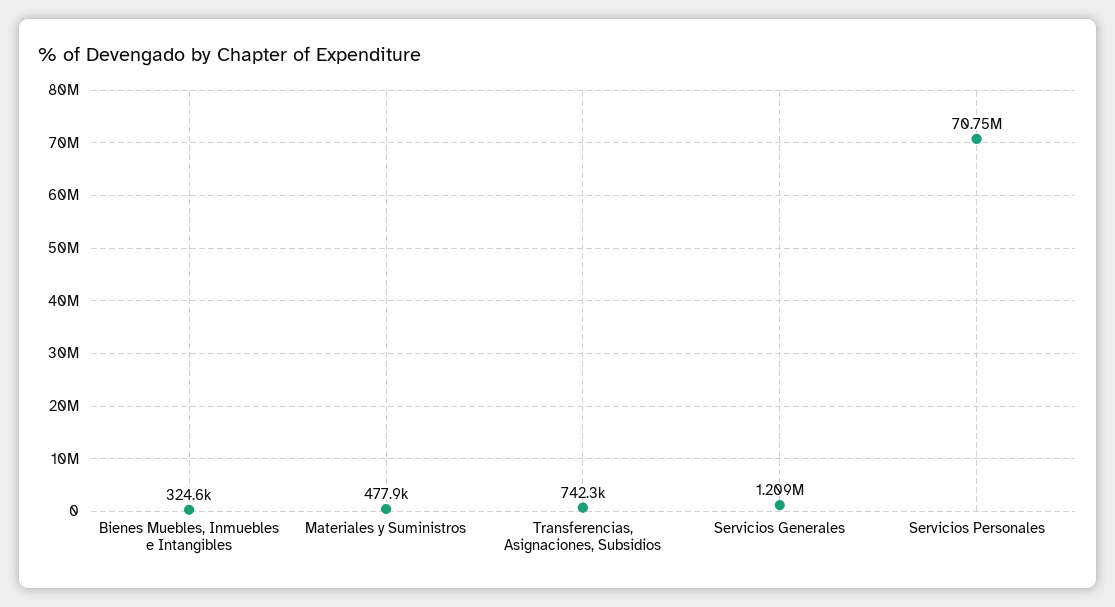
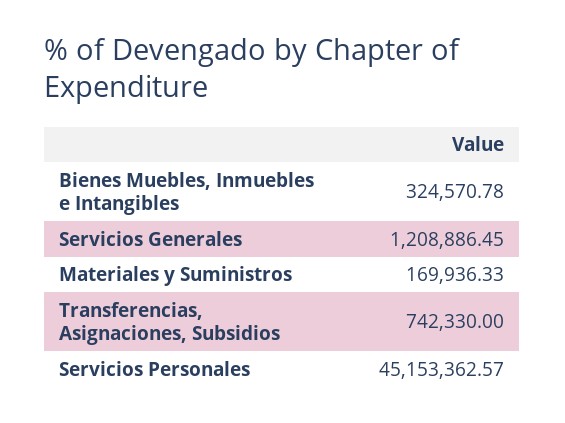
Materiales y Suministros: 477900 -> 169936.33
Servicios Personales: 70750000 -> 45153362.57

